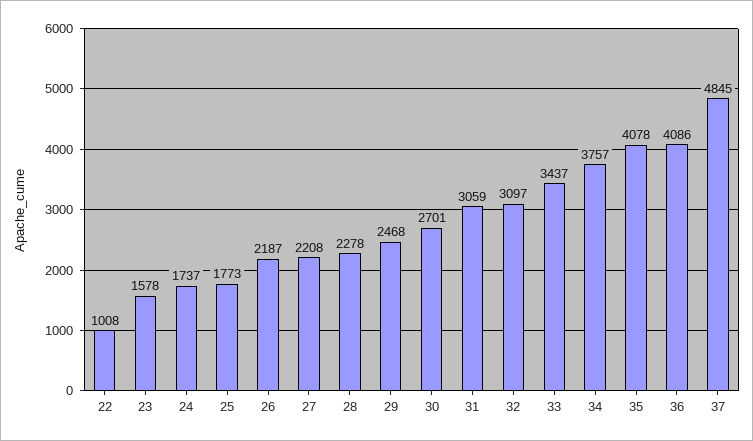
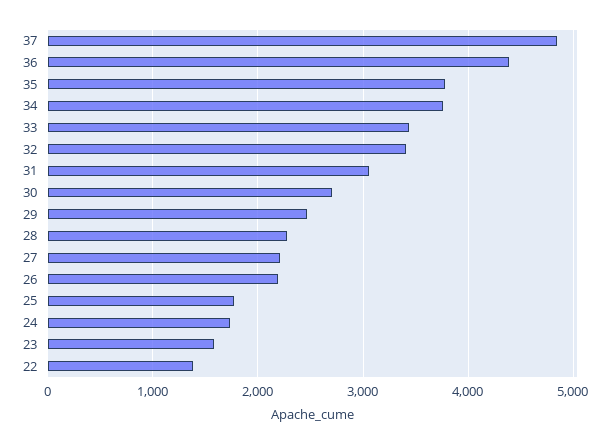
22: 1008 -> 1400
32: 3097 -> 3400
35: 4078 -> 3800
36: 4086 -> 4400

